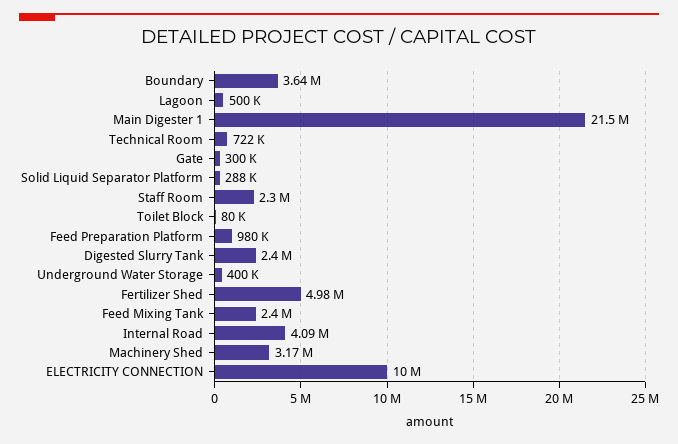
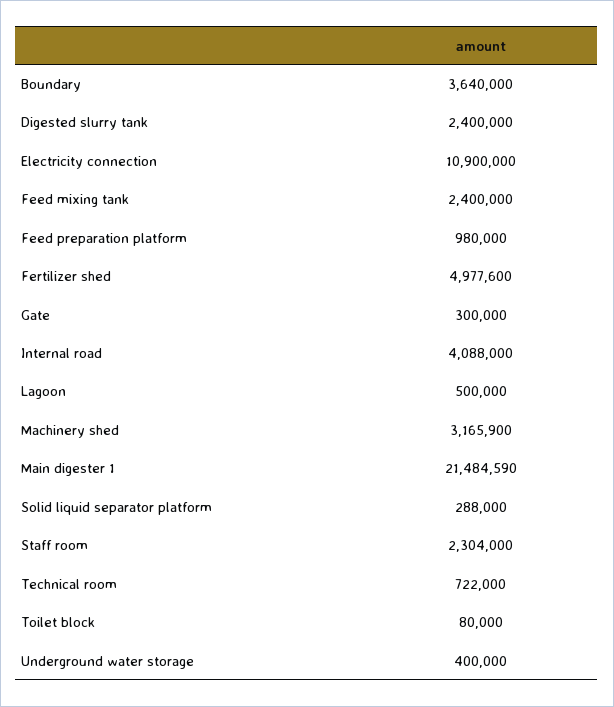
ELECTRICITY CONNECTION: 10000000 -> 10900000

